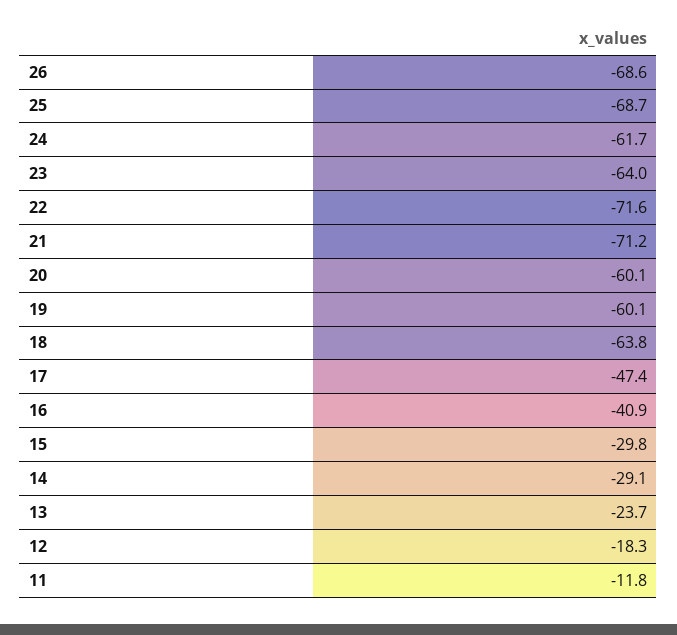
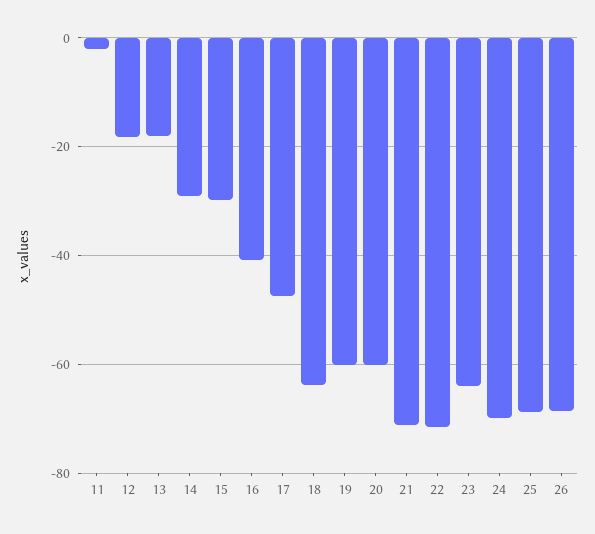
24: -61.7 -> -70
13: -23.7 -> -18
11: -11.8 -> -2

